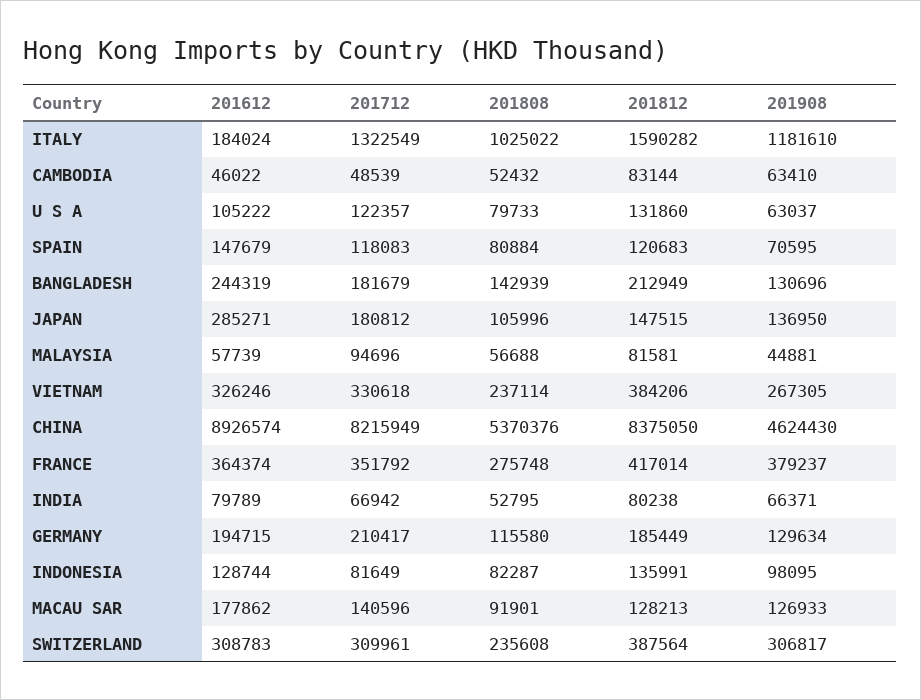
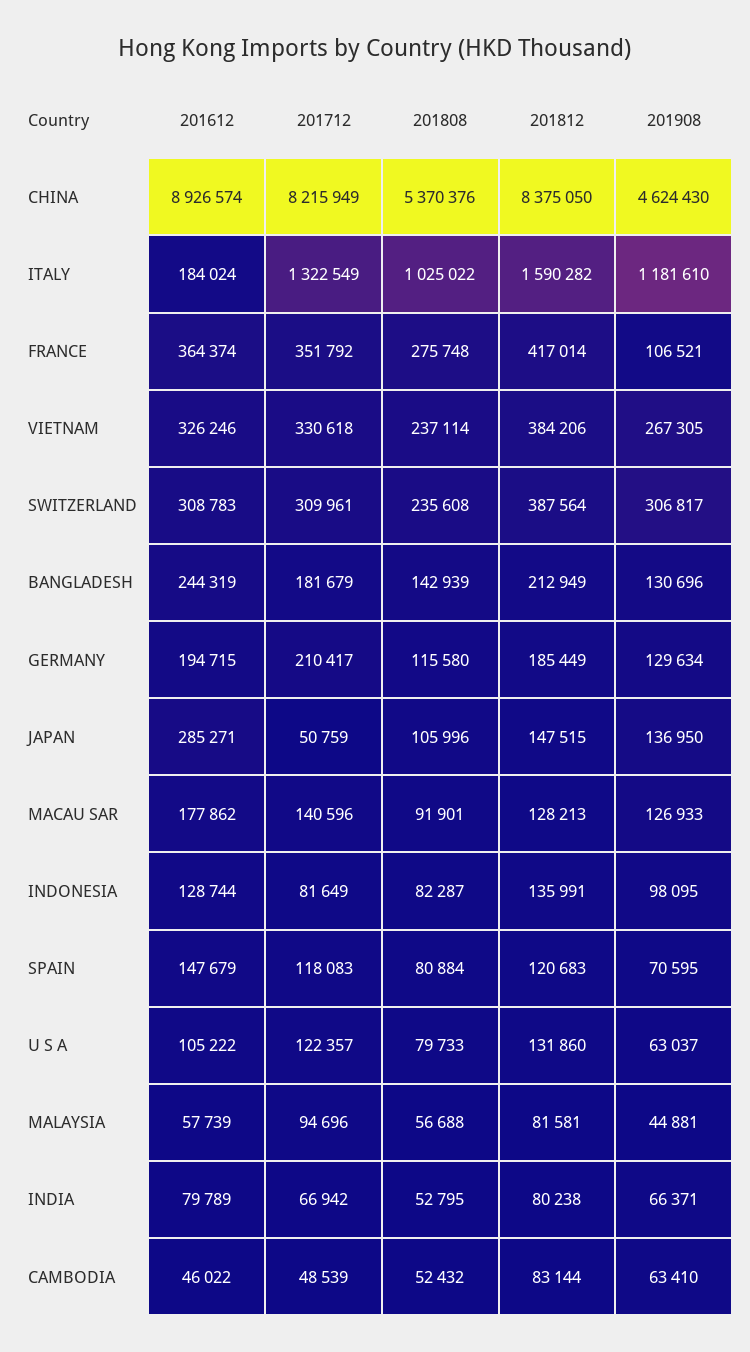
201712, JAPAN: 180812 -> 50759
201908, FRANCE: 379237 -> 106521

